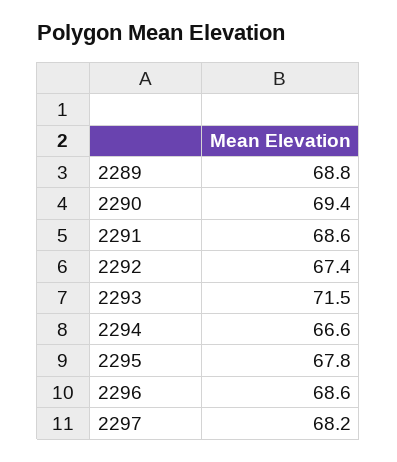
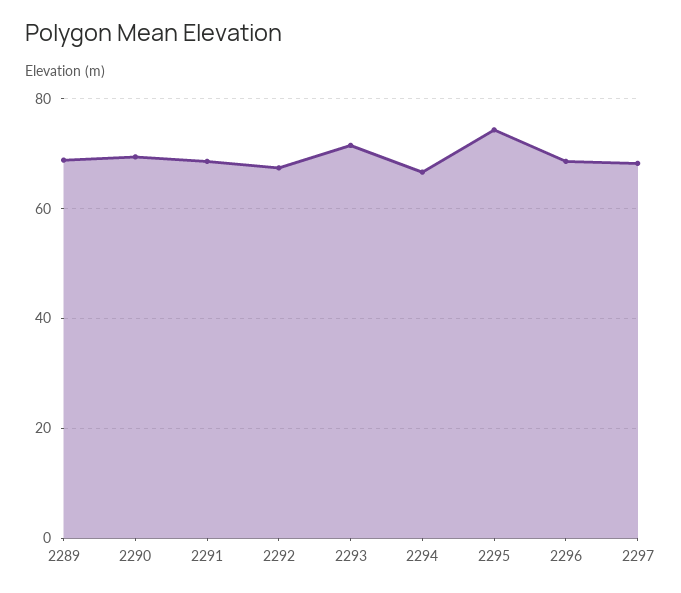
2295: 67.8 -> 74

